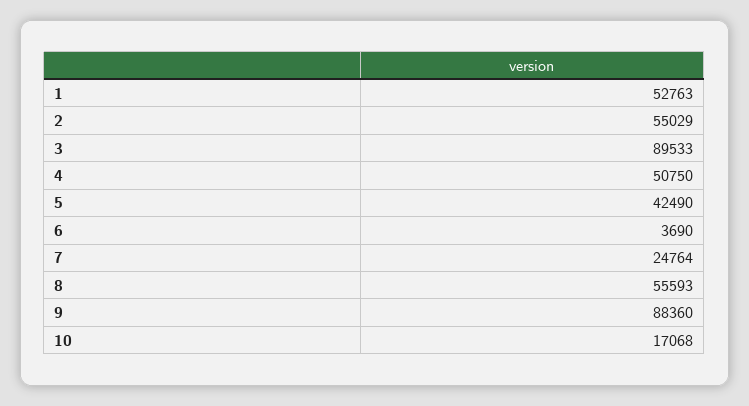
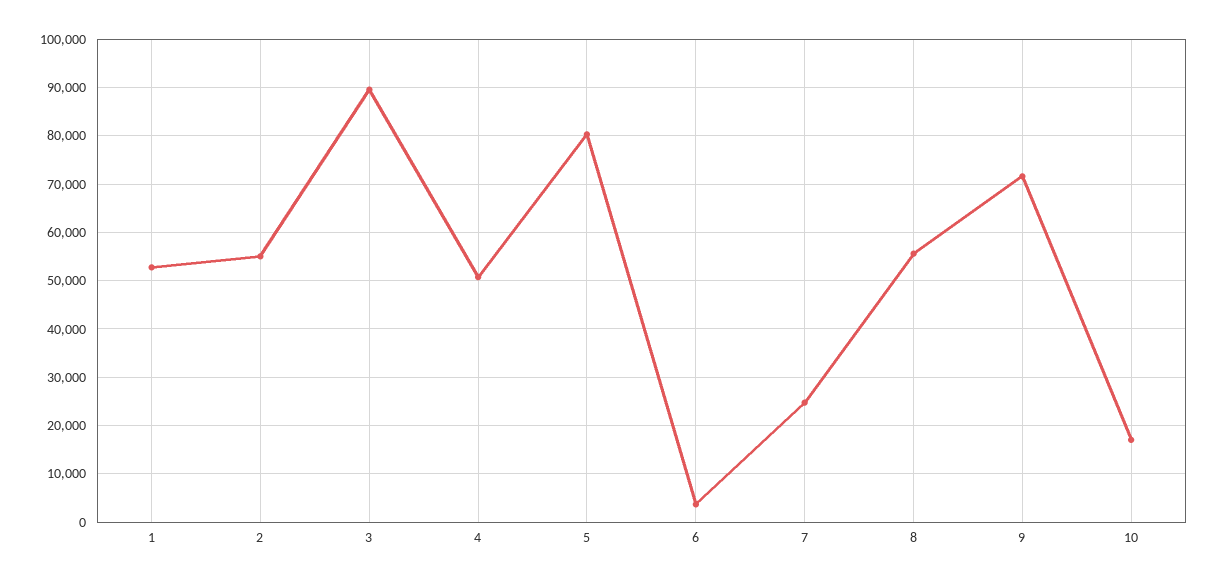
5: 42490 -> 80000
9: 88360 -> 72000

